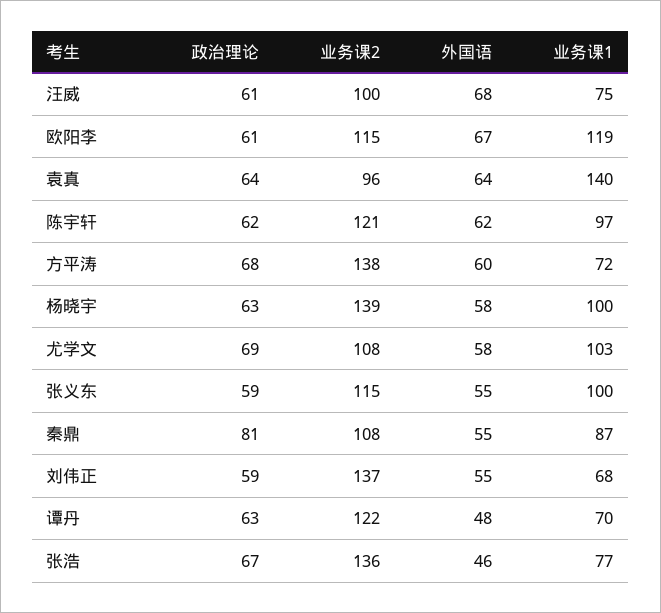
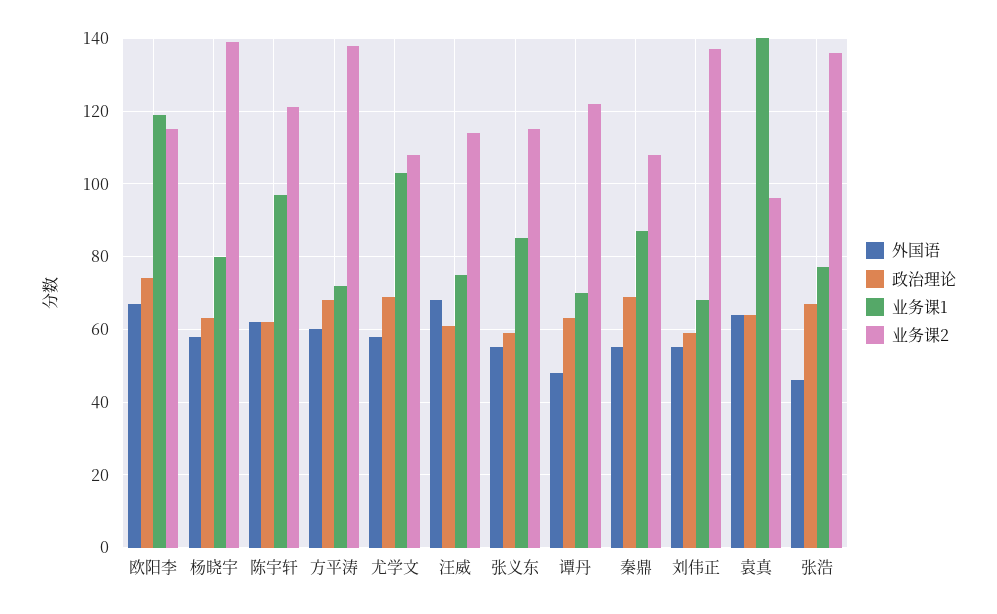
业务课2, 汪威: 100 -> 115
政治理论, 欧阳李: 61 -> 75
业务课1, 杨晓宇: 100 -> 80
业务课1, 张义东: 100 -> 85
政治理论, 秦鼎: 81 -> 70

